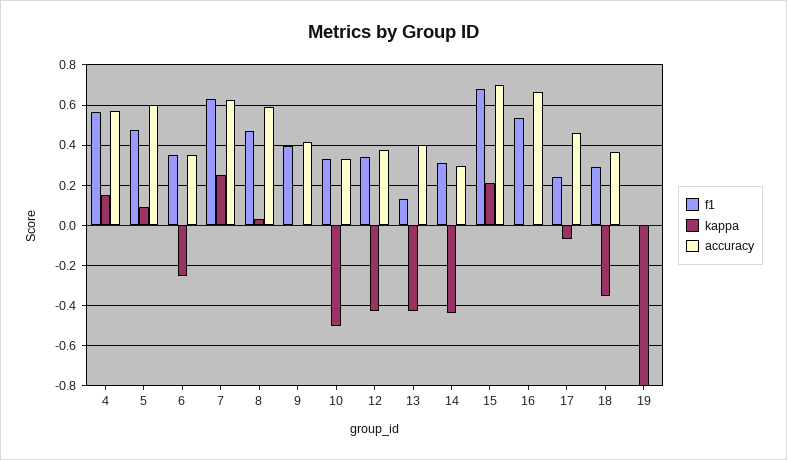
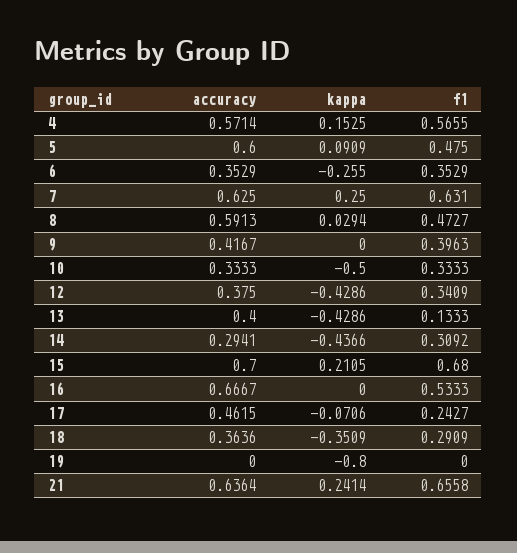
accuracy, 21: none -> 0.6364
kappa, 21: none -> 0.2414
f1, 21: none -> 0.6558

